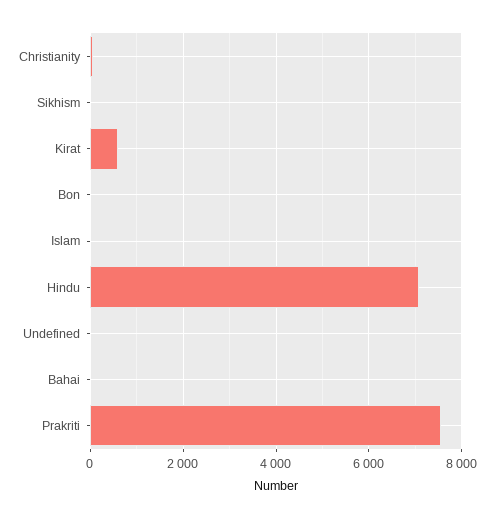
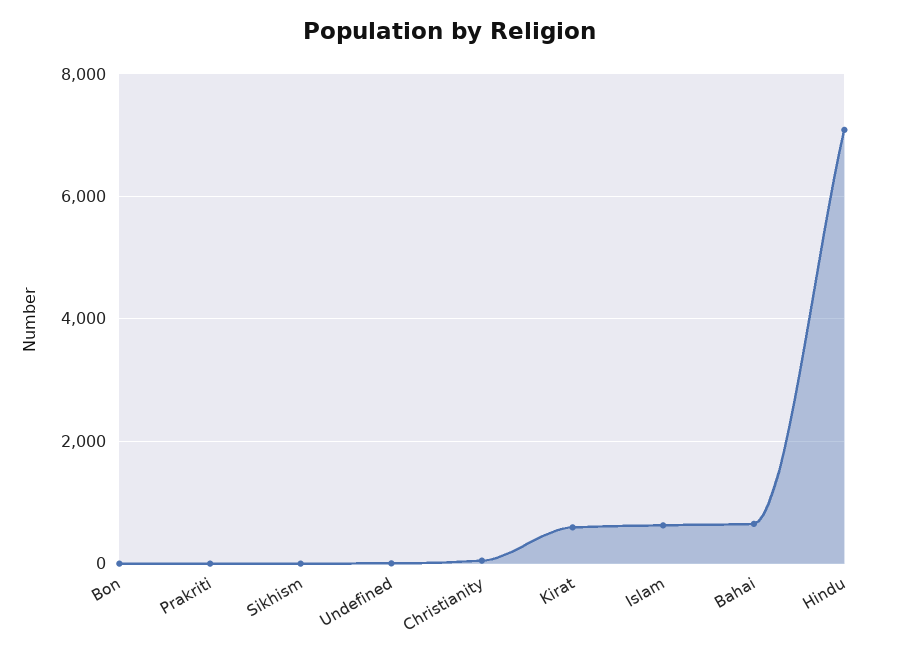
Islam: 0 -> 600
Bahai: 0 -> 600
Prakriti: 7600 -> 0

